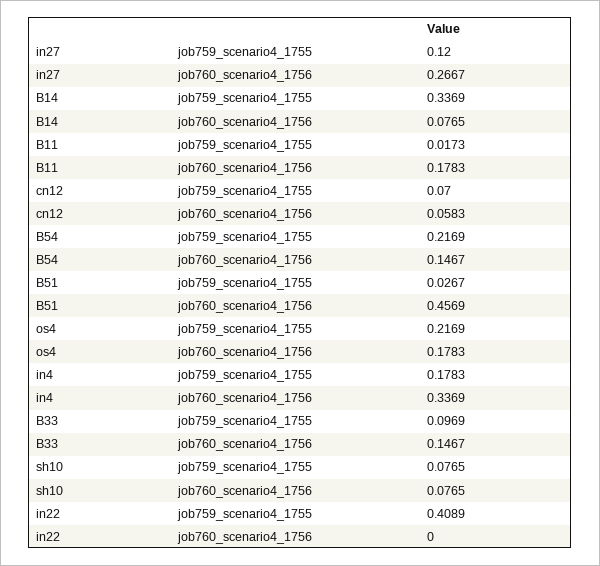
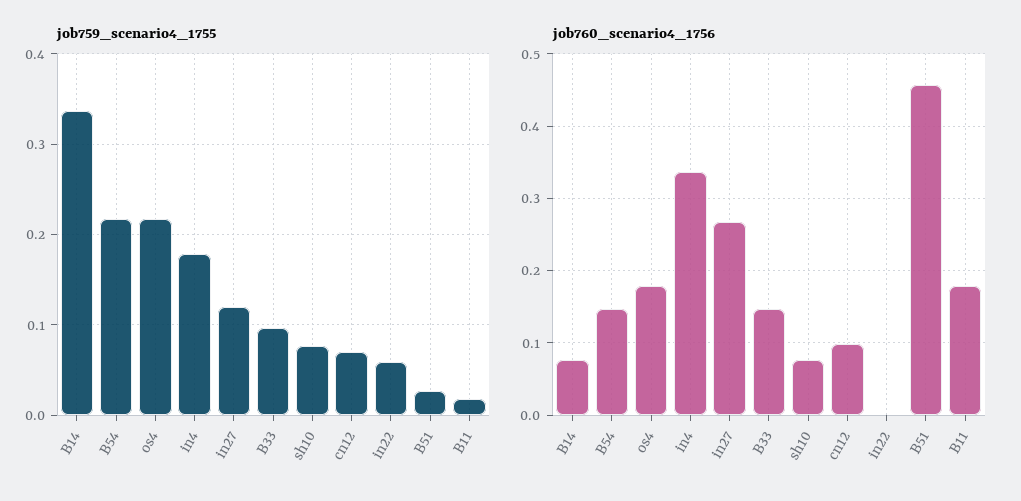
job760_scenario4_1756, cn12: 0.0583 -> 0.1
job759_scenario4_1755, in22: 0.4089 -> 0.06

